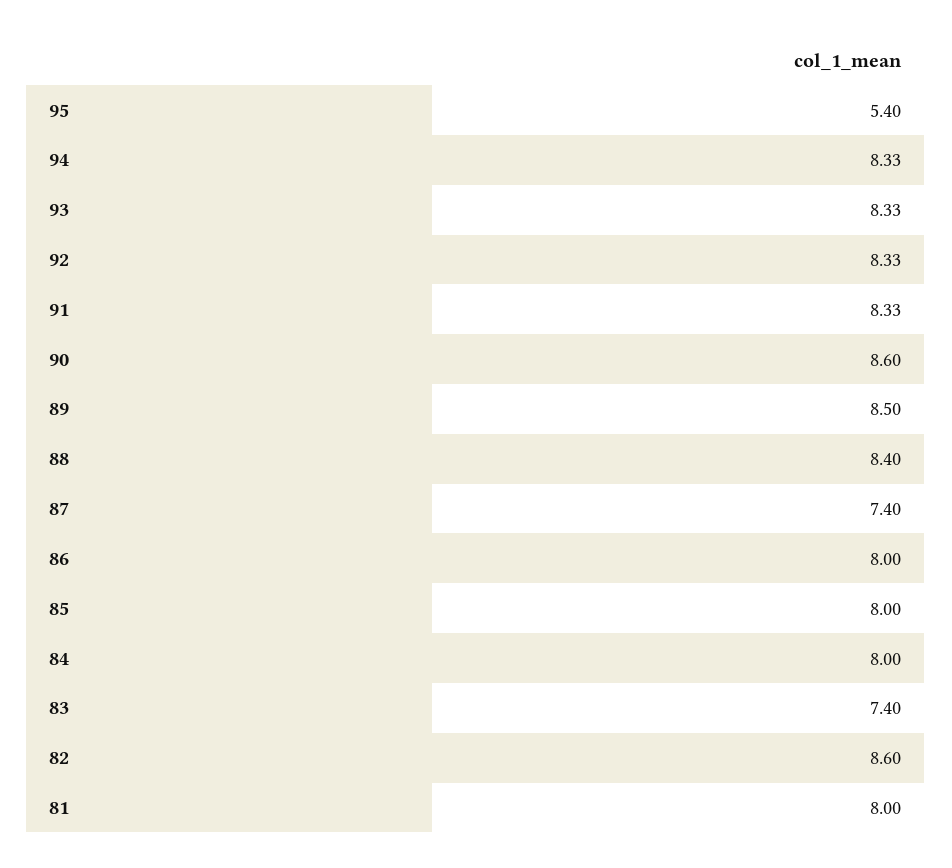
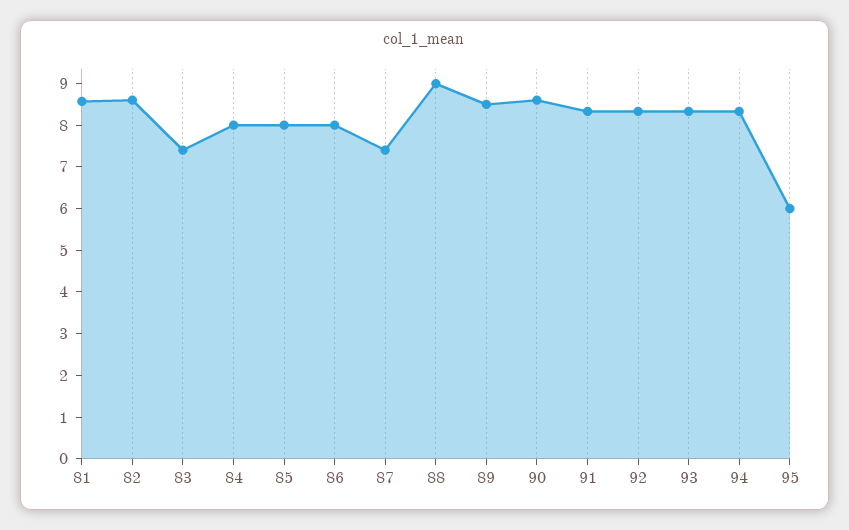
95: 5.4 -> 6
88: 8.4 -> 9
81: 8 -> 8.6

